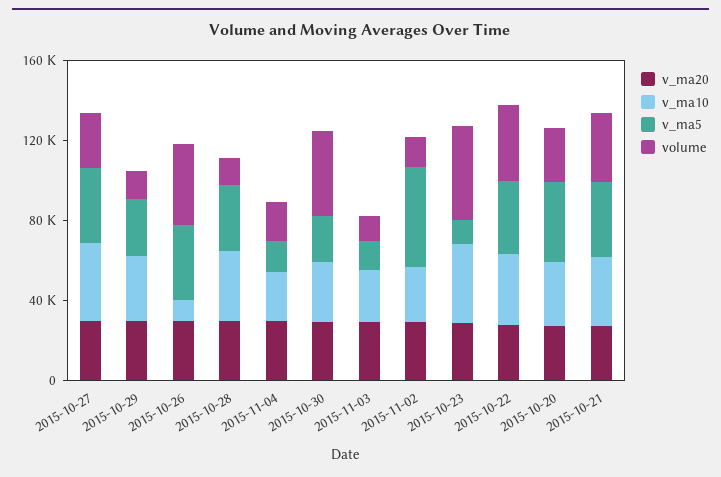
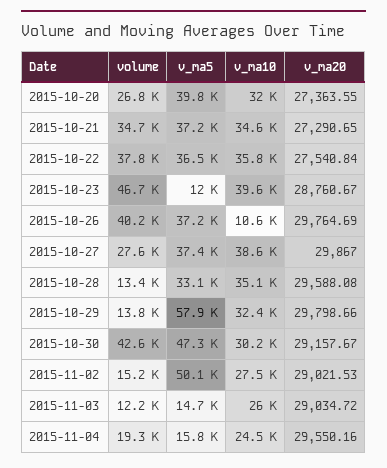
v_ma5, 2015-10-29: 30000 -> 57900
v_ma5, 2015-10-30: 20000 -> 47300

